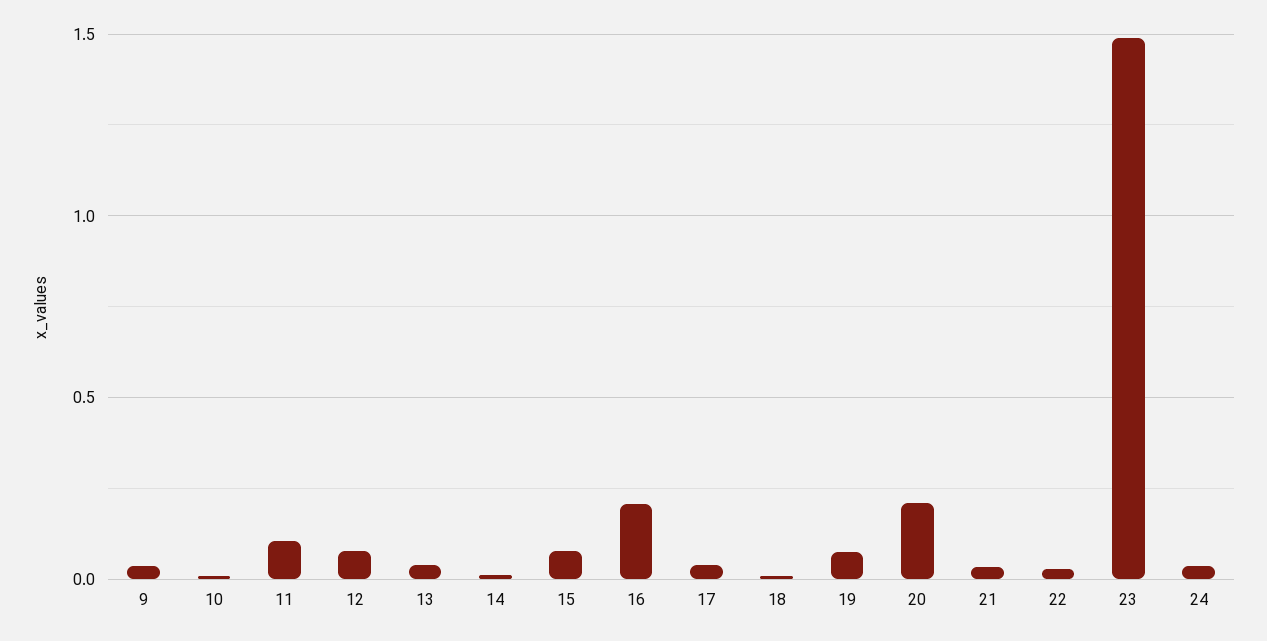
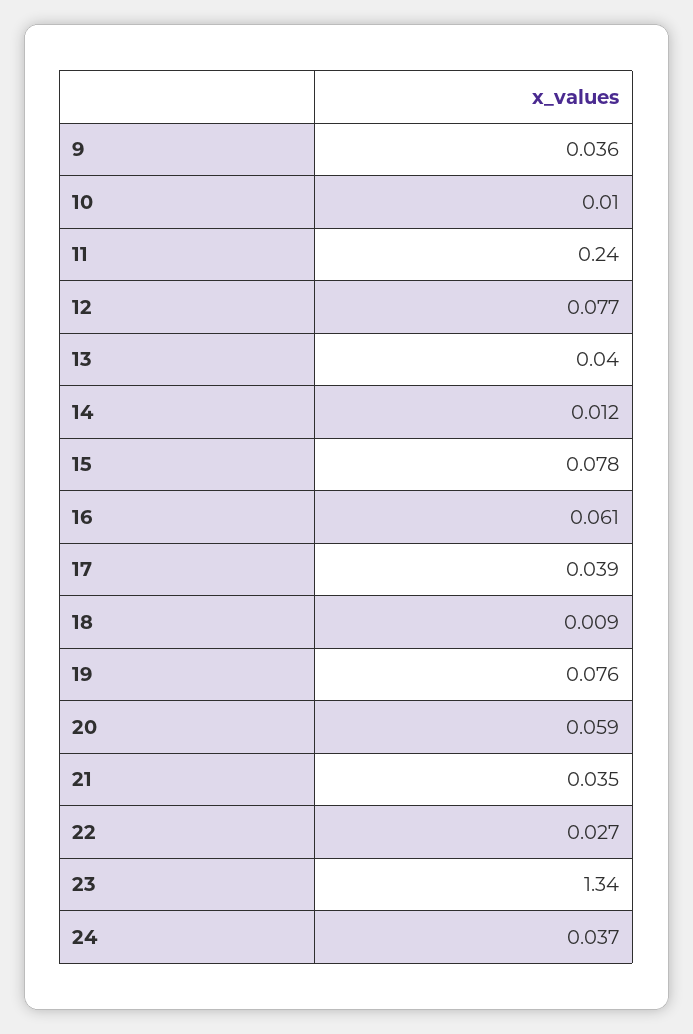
11: 0.1 -> 0.24
16: 0.2 -> 0.061
20: 0.2 -> 0.059
23: 1.5 -> 1.34

